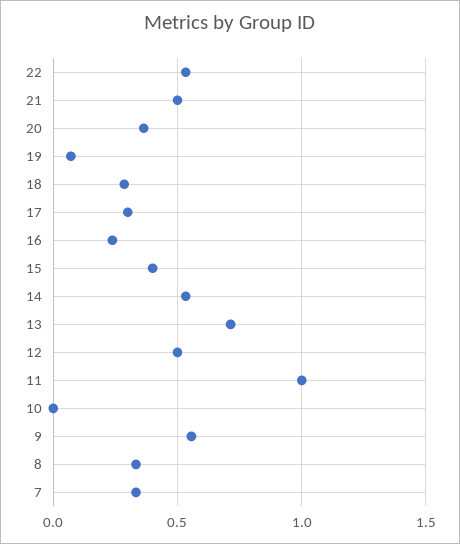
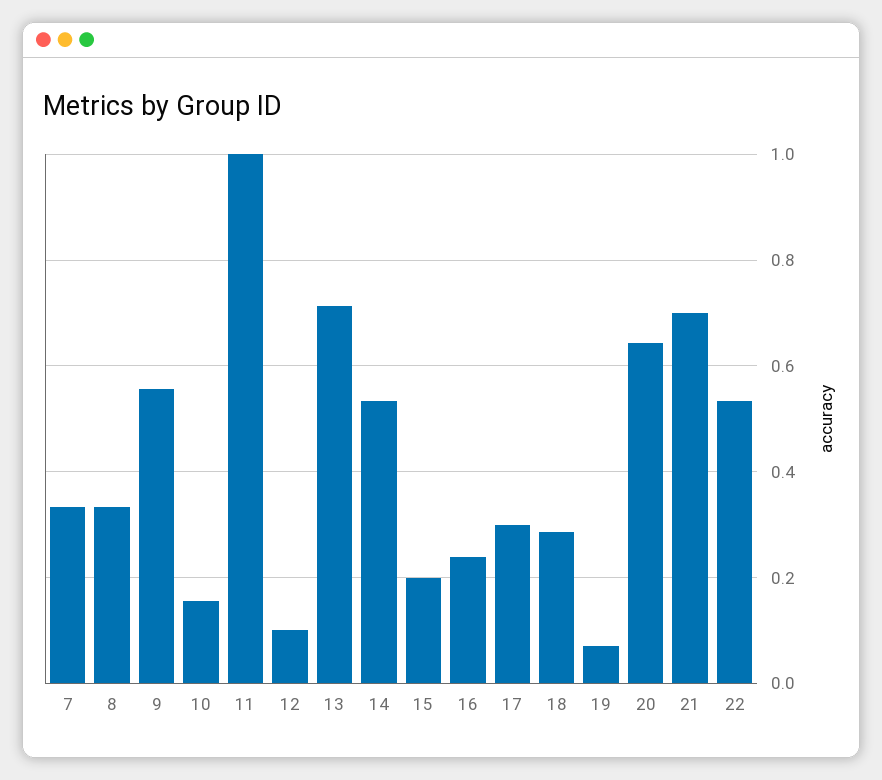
21: 0.5 -> 0.7
20: 0.35 -> 0.64
15: 0.4 -> 0.2
12: 0.5 -> 0.1
10: 0 -> 0.16

